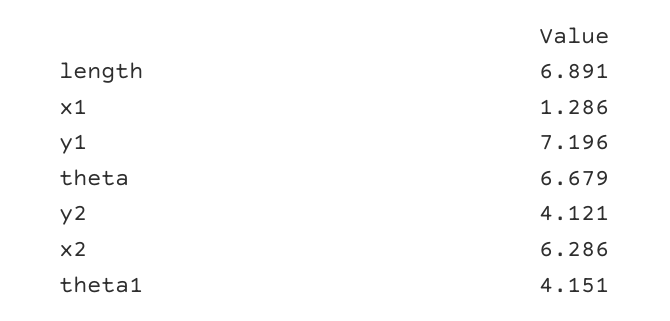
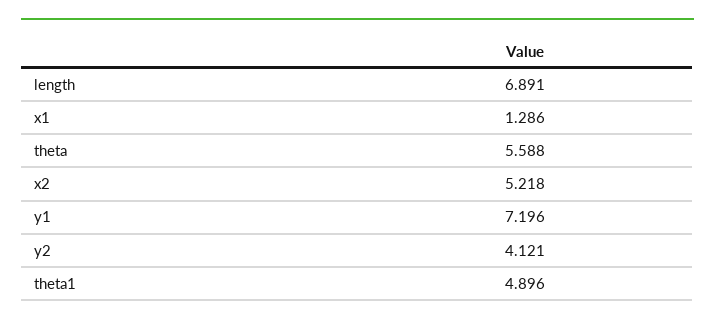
theta: 6.679 -> 5.588
x2: 6.286 -> 5.218
theta1: 4.151 -> 4.896

